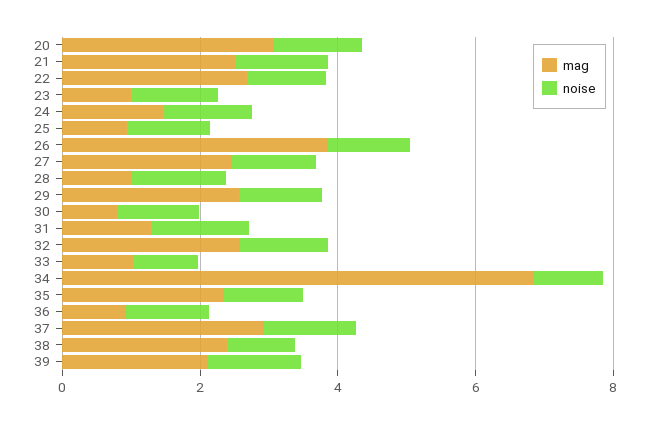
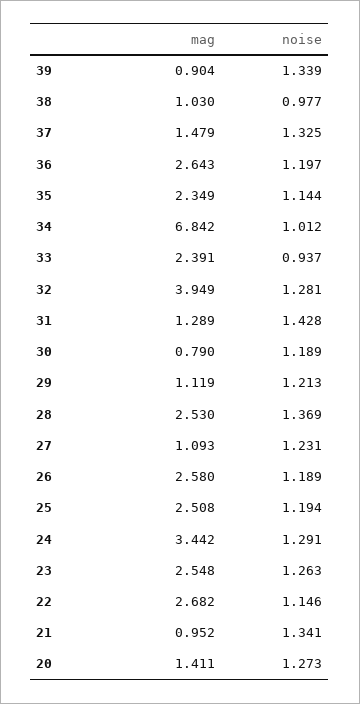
mag, 20: 3 -> 1.411
mag, 21: 2.5 -> 0.952
mag, 23: 1 -> 2.548
mag, 24: 1.5 -> 3.442
mag, 25: 1 -> 2.508
mag, 26: 4 -> 2.58
mag, 27: 2.5 -> 1.093
mag, 28: 1 -> 2.53
mag, 29: 2.5 -> 1.119
mag, 32: 2.5 -> 3.949
mag, 33: 1 -> 2.391
mag, 36: 1 -> 2.643
mag, 37: 3 -> 1.479
mag, 38: 2.5 -> 1.03
mag, 39: 2 -> 0.904

